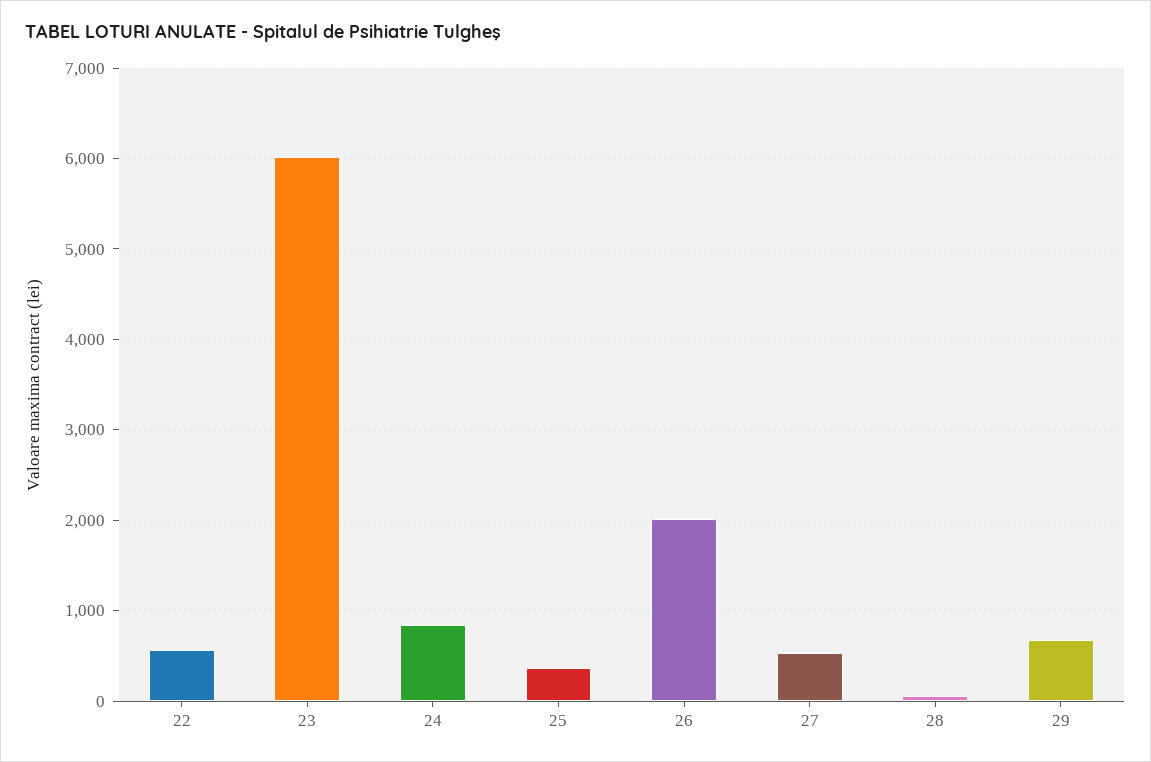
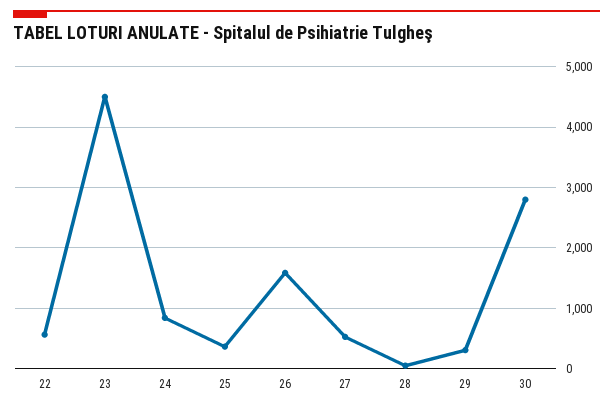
23: 6000 -> 4500
26: 2000 -> 1600
29: 700 -> 300
30: none -> 2800

